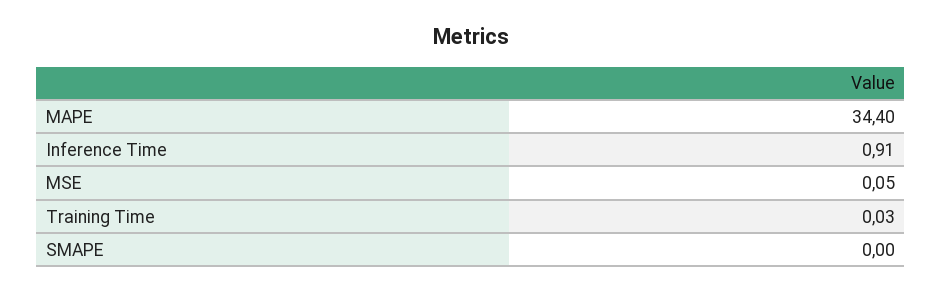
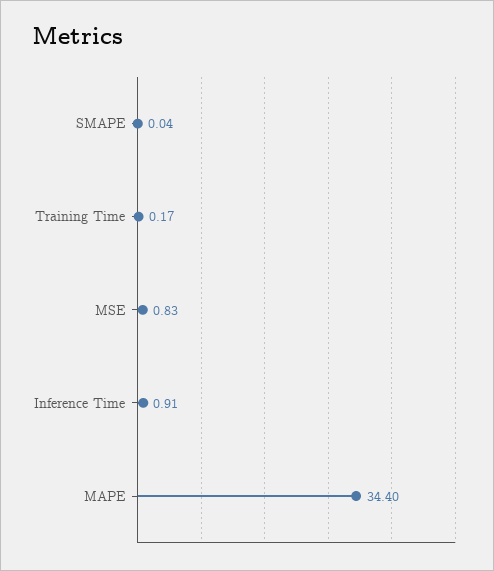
MSE: 0.05 -> 0.83
Training Time: 0.03 -> 0.17
SMAPE: 0 -> 0.04

